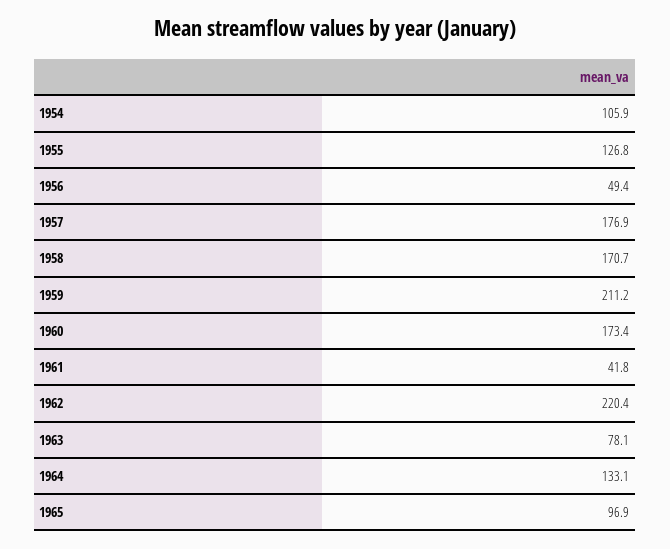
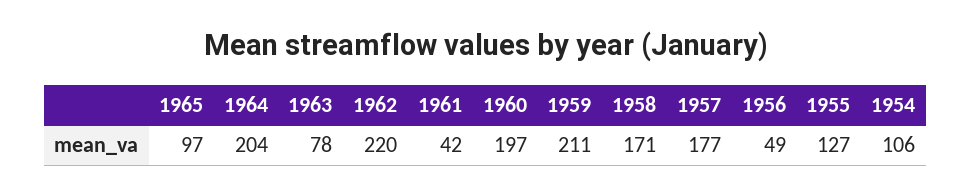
1960: 173.4 -> 197
1964: 133.1 -> 204

